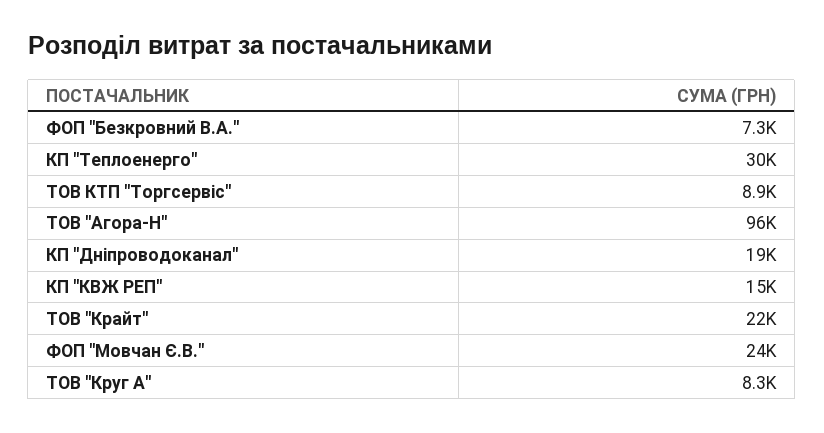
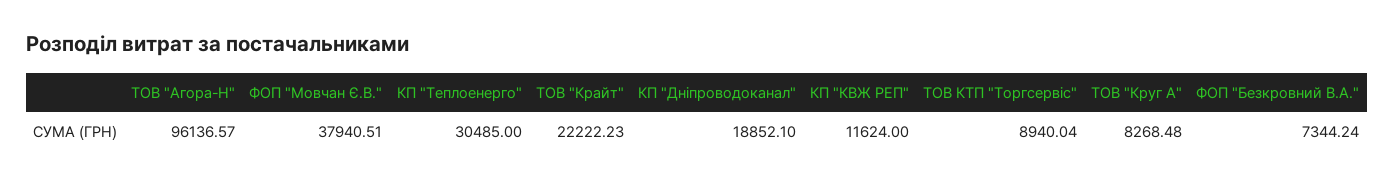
КП "КВЖ РЕП": 15000 -> 11624
ФОП "Мовчан Є.В.": 24000 -> 37940.51

